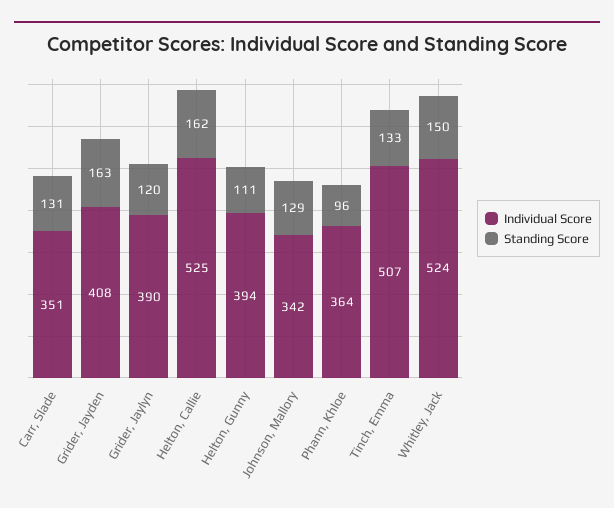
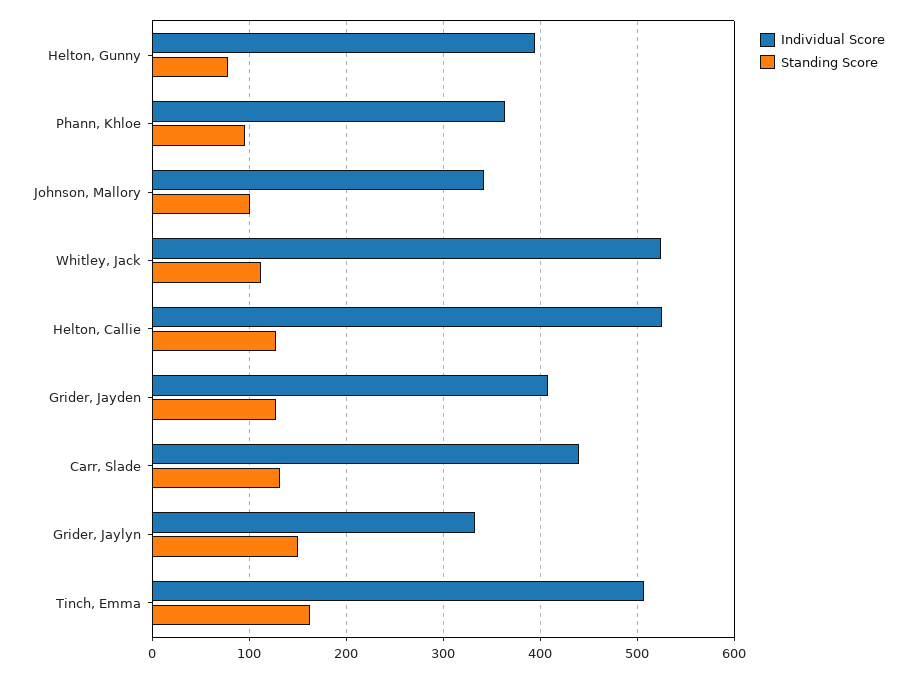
Individual Score, Carr, Slade: 351 -> 440
Standing Score, Grider, Jayden: 163 -> 130
Individual Score, Grider, Jaylyn: 390 -> 330
Standing Score, Grider, Jaylyn: 120 -> 150
Standing Score, Helton, Callie: 162 -> 130
Standing Score, Helton, Gunny: 111 -> 80
Standing Score, Johnson, Mallory: 129 -> 100
Standing Score, Tinch, Emma: 133 -> 160
Standing Score, Whitley, Jack: 150 -> 110

